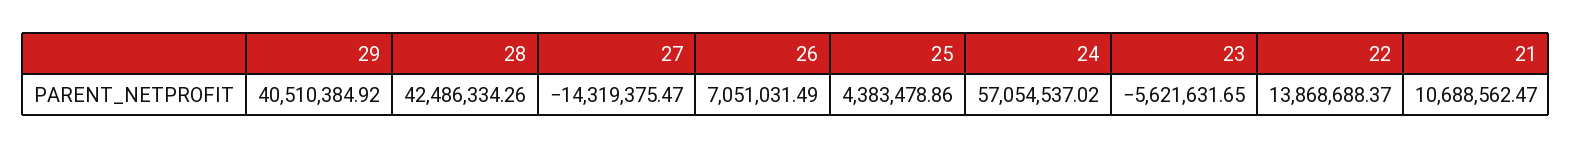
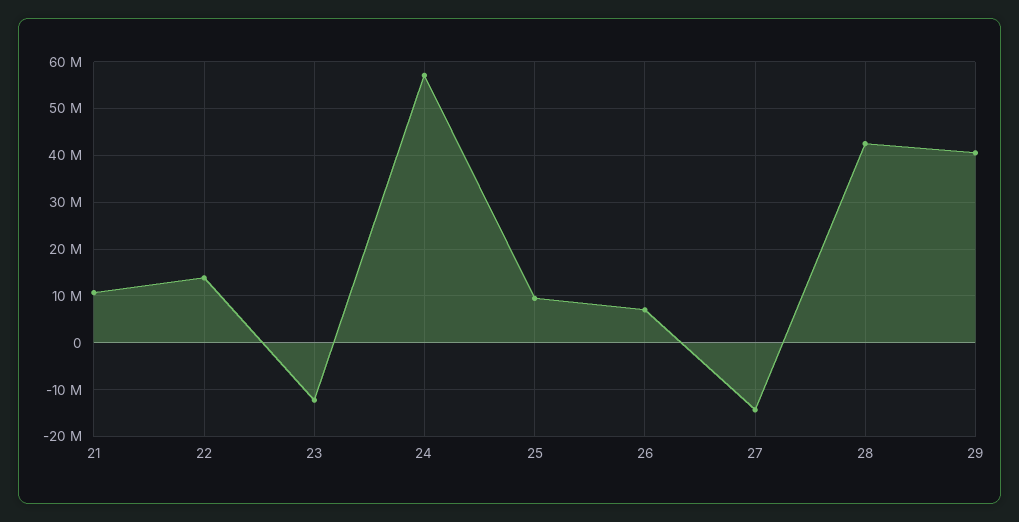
25: 4383478.86 -> 10000000
23: -5621631.65 -> -12000000

